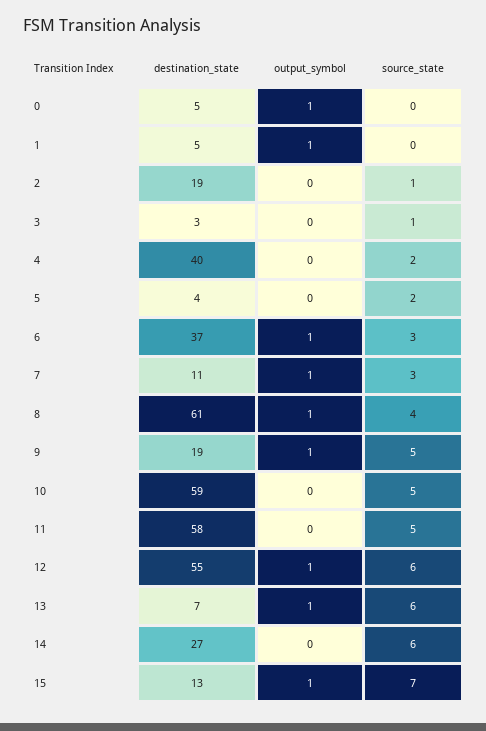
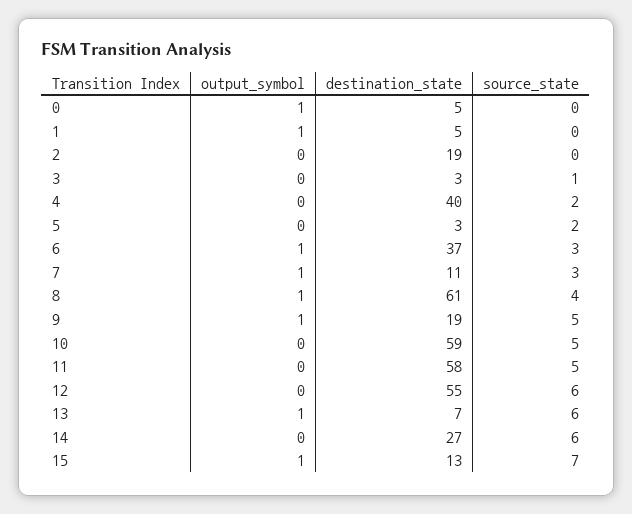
source_state, 2: 1 -> 0
destination_state, 5: 4 -> 3
output_symbol, 12: 1 -> 0

